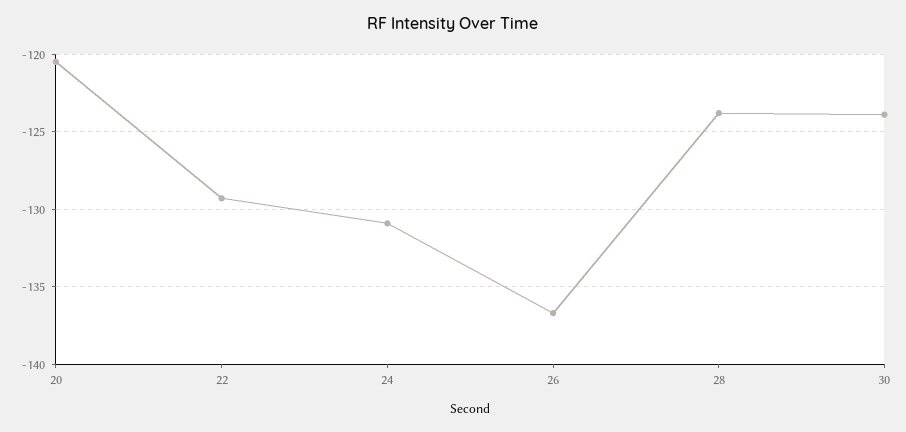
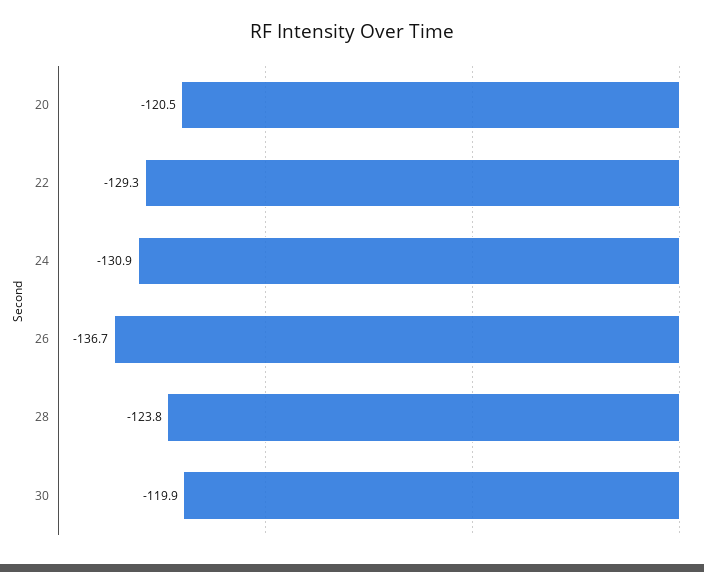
30: -124 -> -119.9

